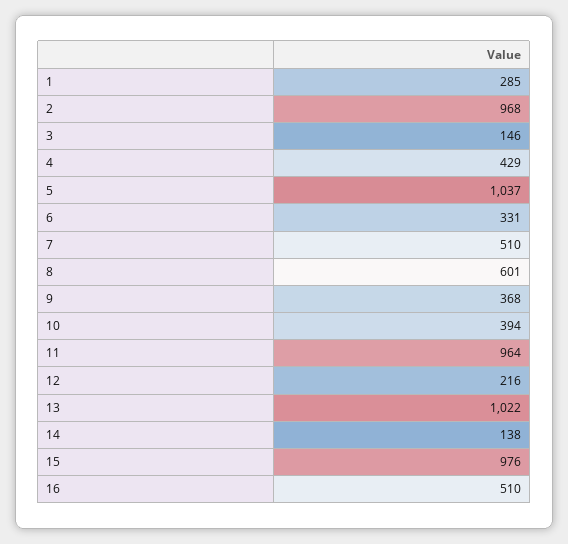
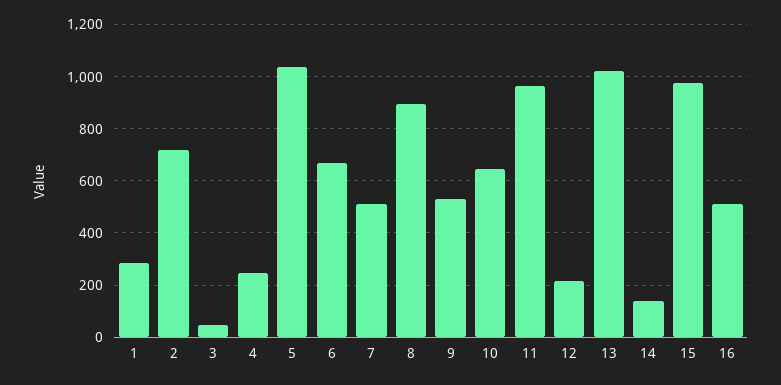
2: 968 -> 725
3: 146 -> 50
4: 429 -> 250
6: 331 -> 675
8: 601 -> 900
9: 368 -> 525
10: 394 -> 650

